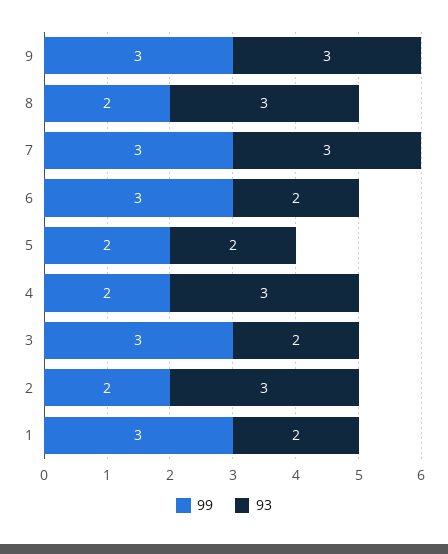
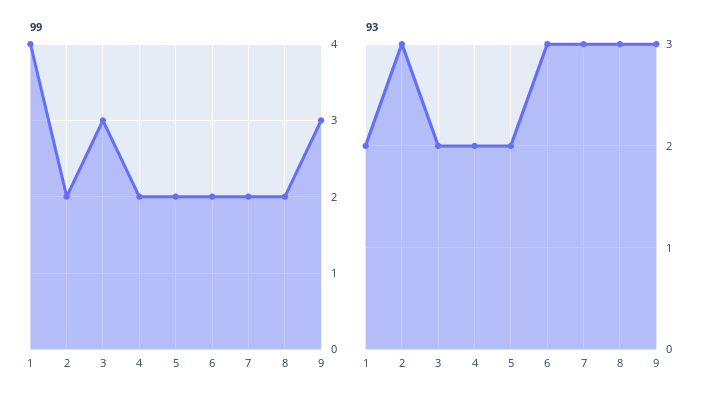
99, 7: 3 -> 2
99, 6: 3 -> 2
93, 6: 2 -> 3
93, 4: 3 -> 2
99, 1: 3 -> 4

